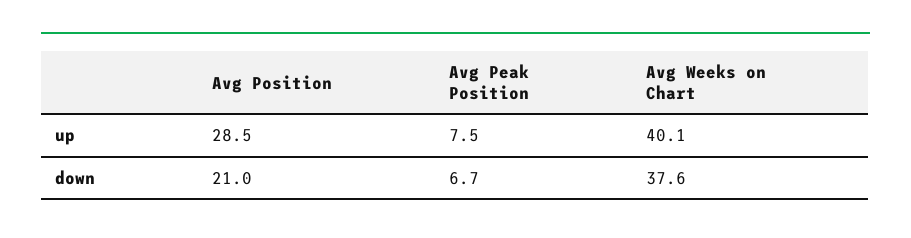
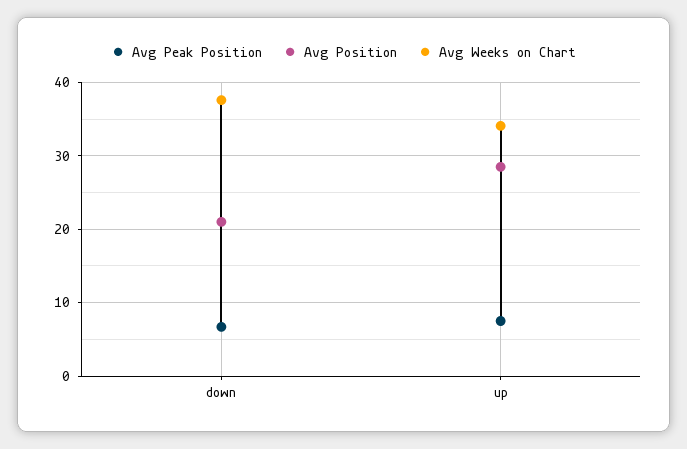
Avg Weeks on Chart, up: 40.1 -> 34

